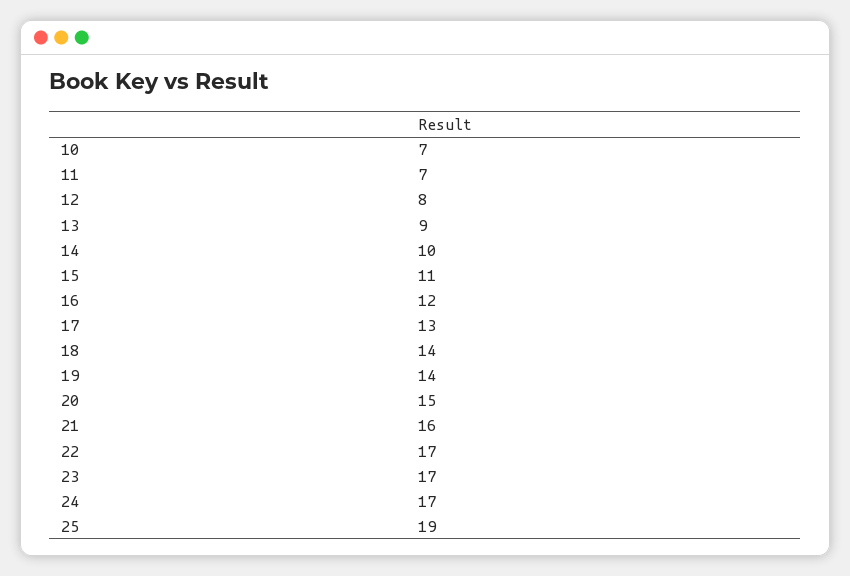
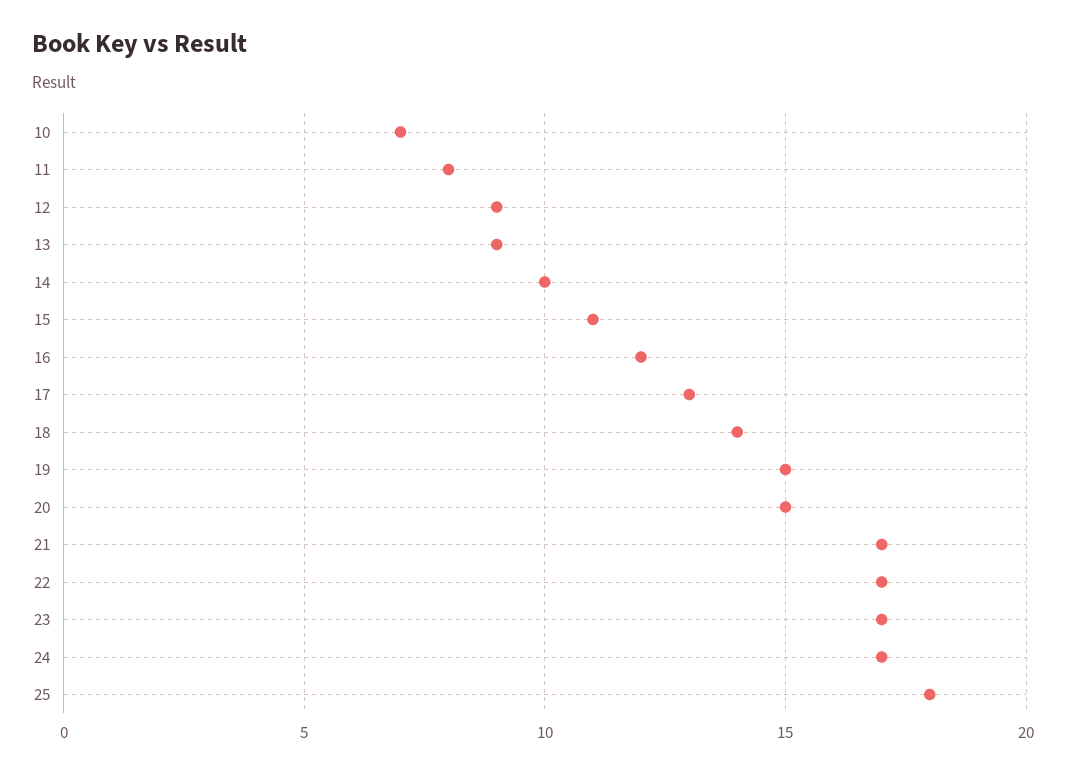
11: 7 -> 8
12: 8 -> 9
19: 14 -> 15
21: 16 -> 17
25: 19 -> 18

